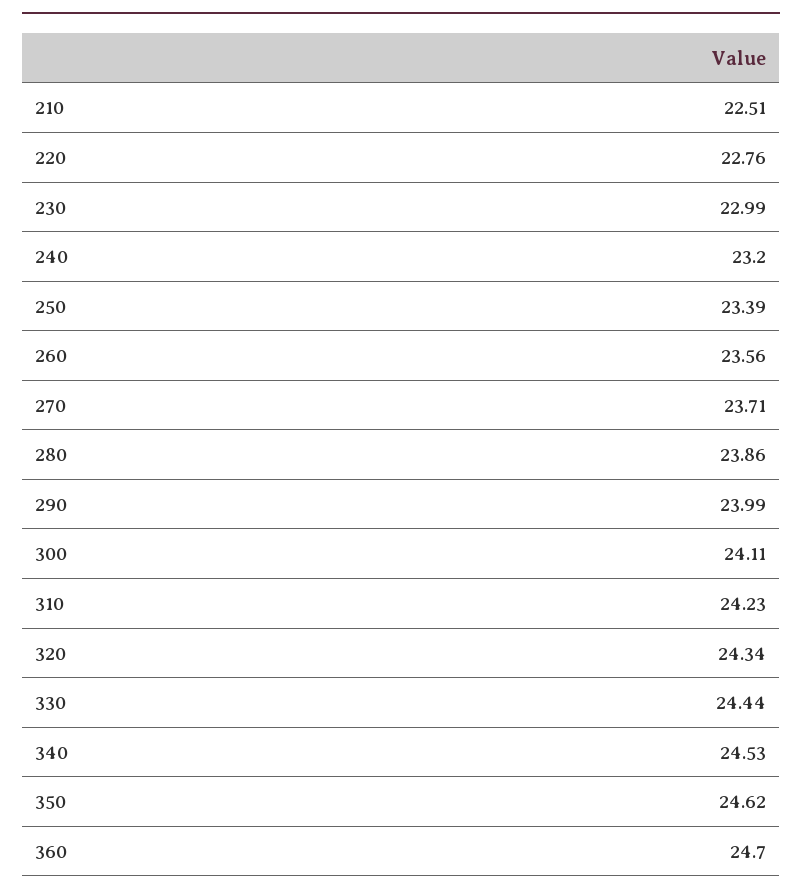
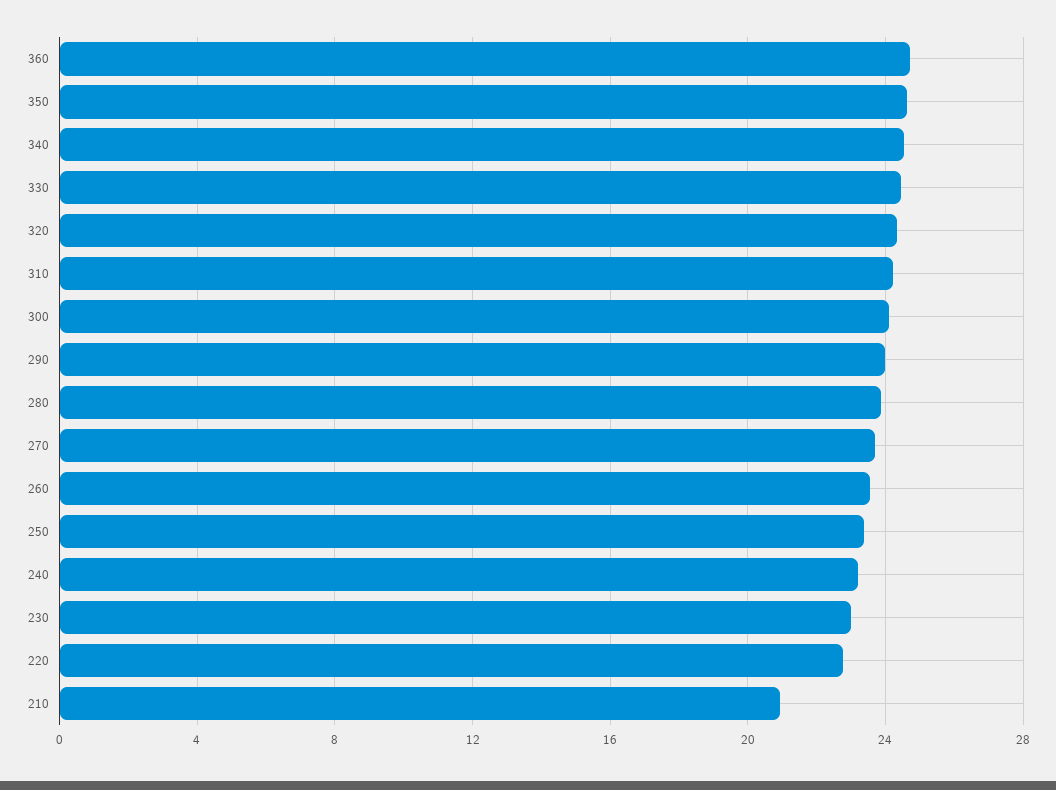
210: 22.51 -> 21

